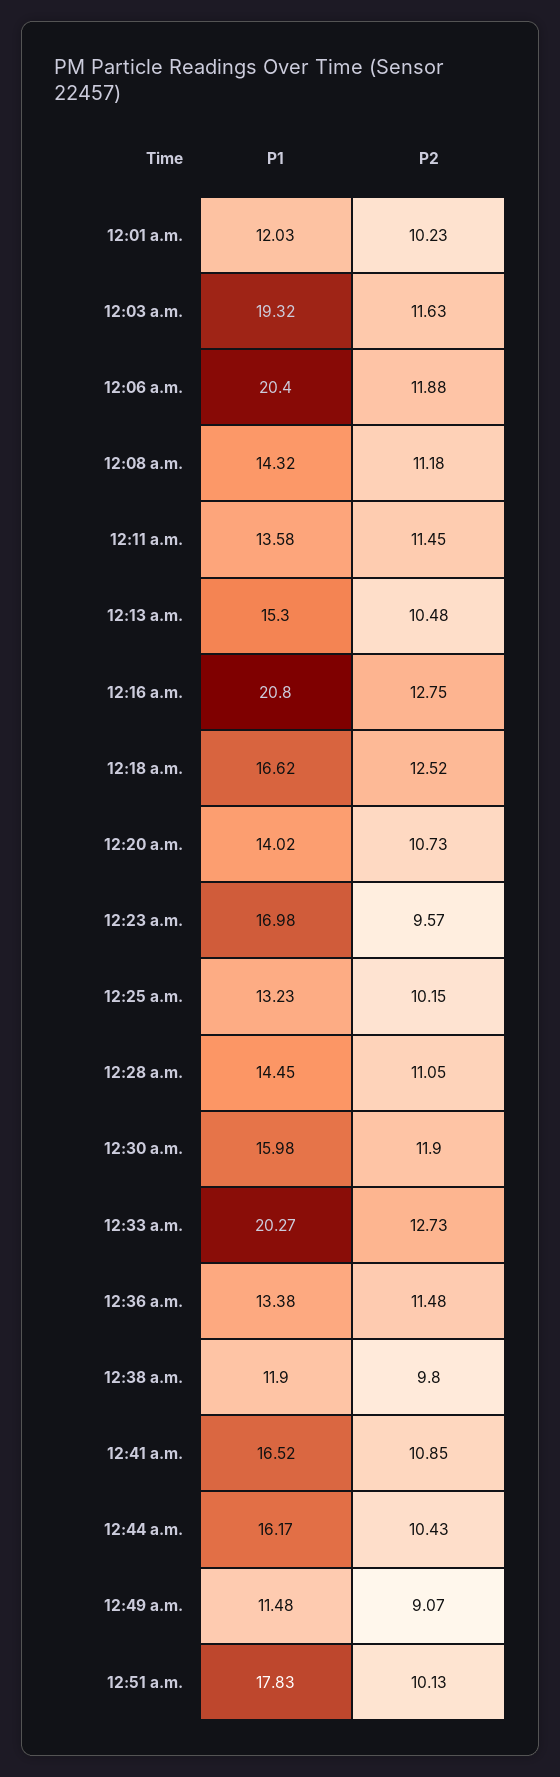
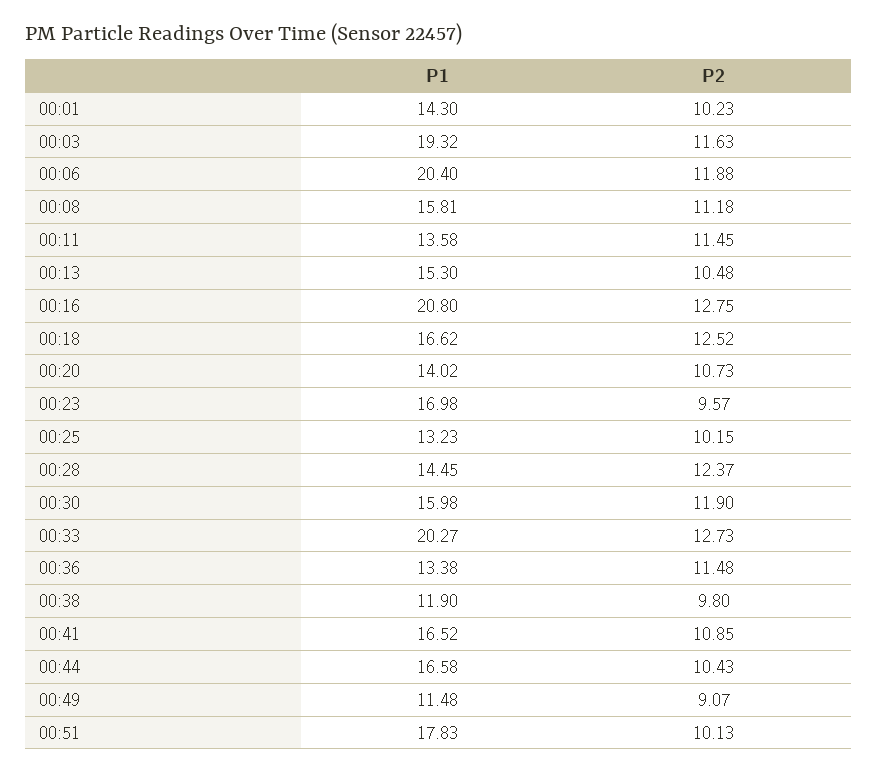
P1, 12:01 a.m.: 12.03 -> 14.3
P1, 12:08 a.m.: 14.32 -> 15.81
P2, 12:28 a.m.: 11.05 -> 12.37
P1, 12:44 a.m.: 16.17 -> 16.58

